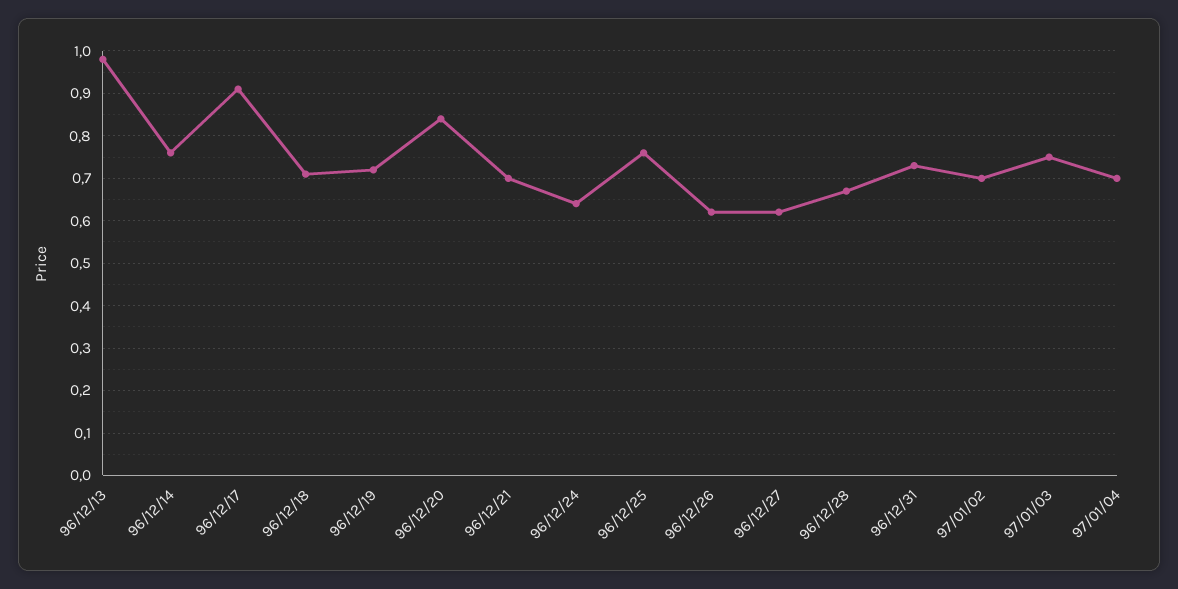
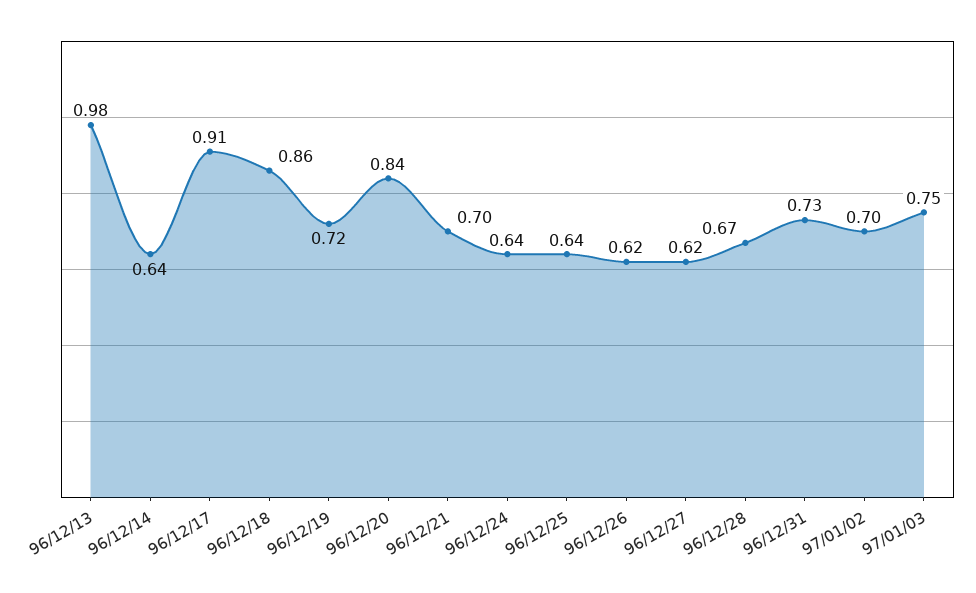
96/12/14: 0.75 -> 0.64
96/12/18: 0.7 -> 0.86
96/12/25: 0.75 -> 0.64
97/01/04: 0.7 -> none

